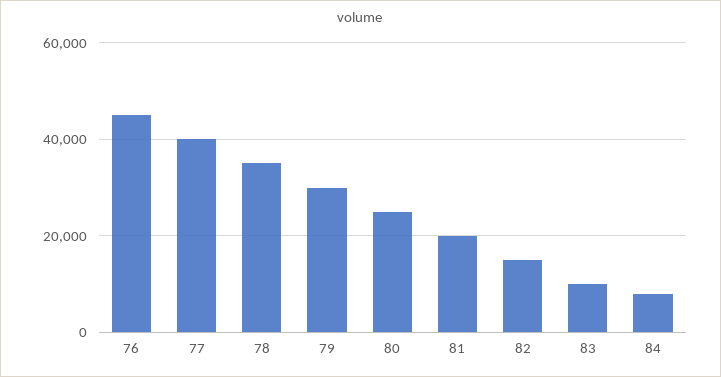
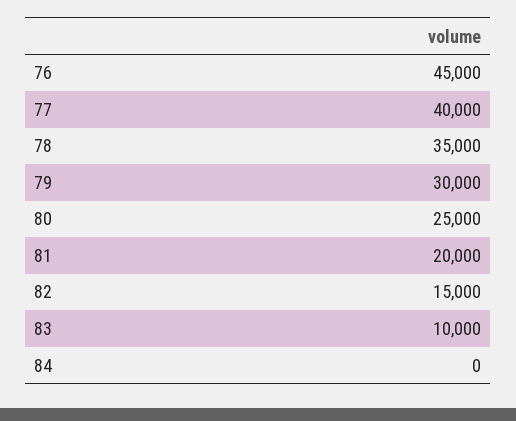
84: 8000 -> 0

